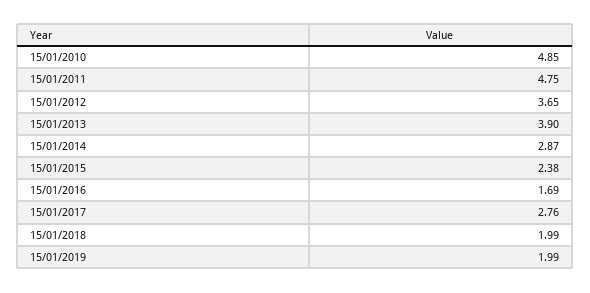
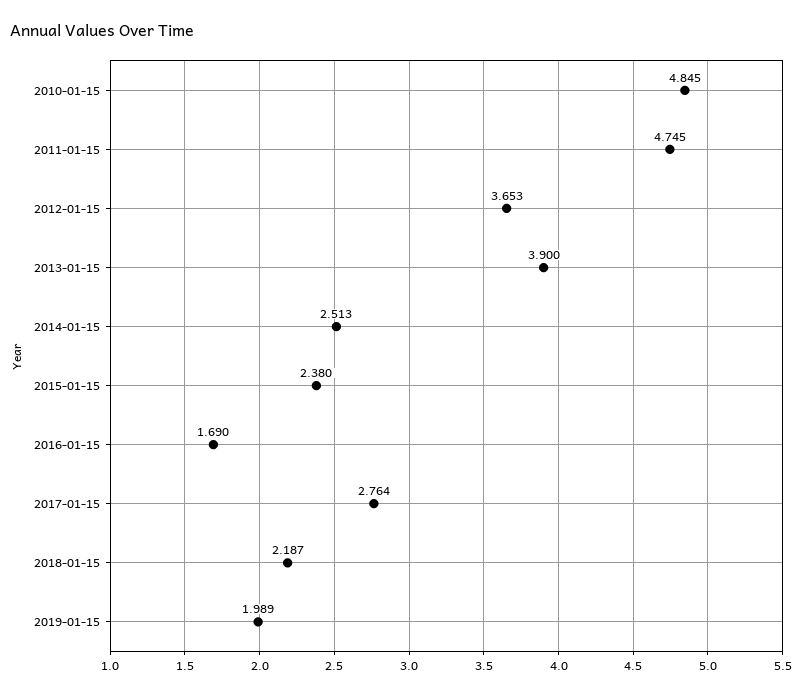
15/01/2014: 2.87 -> 2.513
15/01/2018: 1.99 -> 2.187

